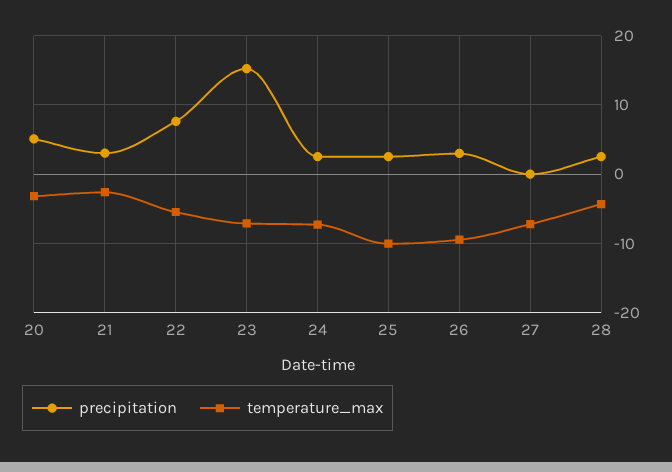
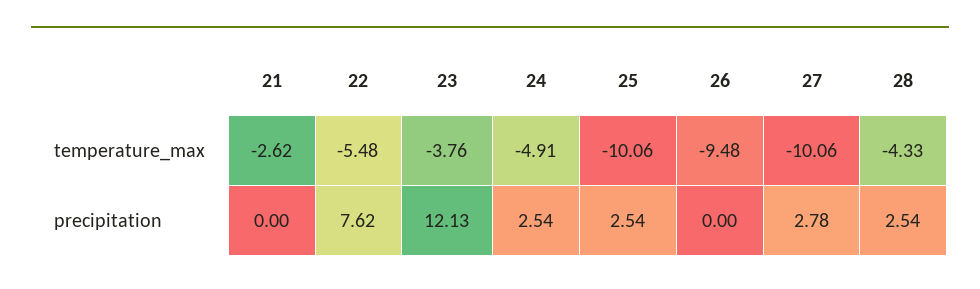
precipitation, 20: 5 -> none
temperature_max, 20: -3 -> none
precipitation, 21: 3 -> 0
precipitation, 23: 15 -> 12.13
temperature_max, 23: -7 -> -3.76
temperature_max, 24: -7 -> -4.91
precipitation, 26: 3 -> 0
precipitation, 27: 0 -> 2.78
temperature_max, 27: -7 -> -10.06

